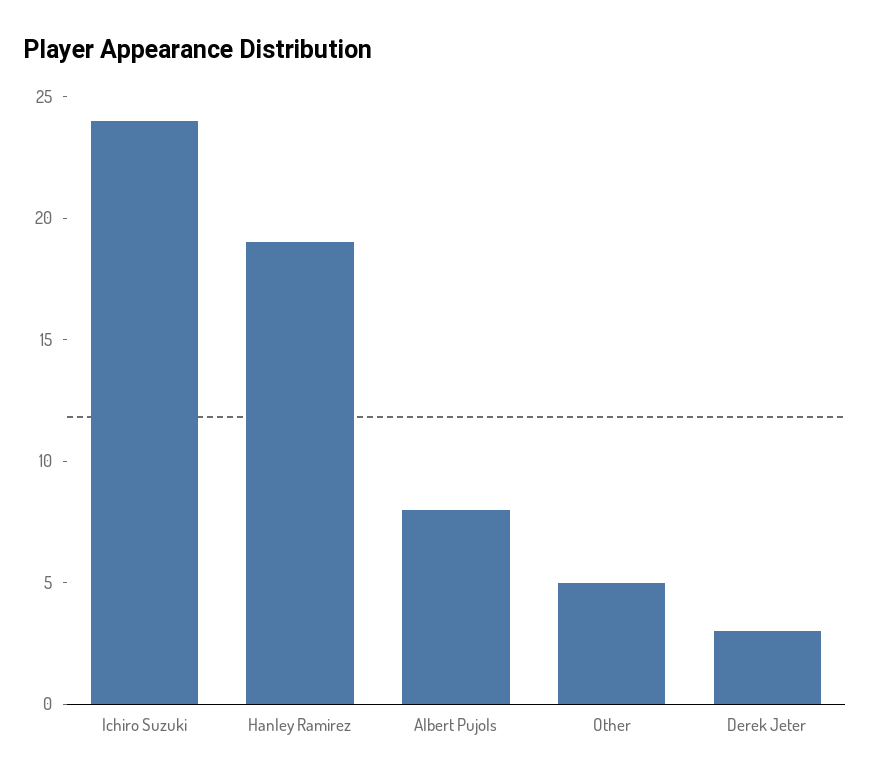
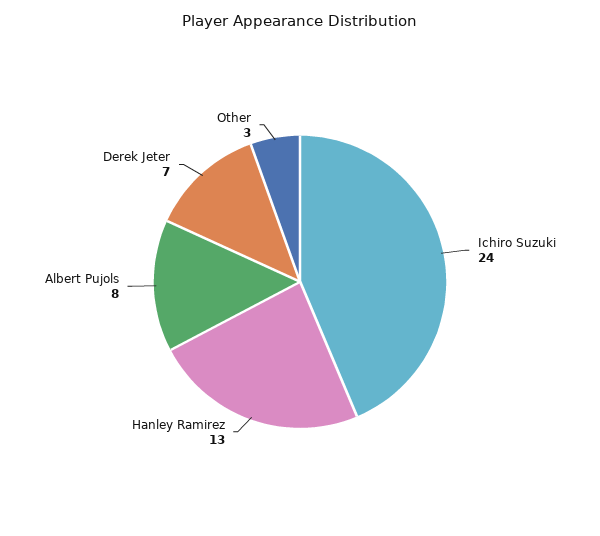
Hanley Ramirez: 19 -> 13
Other: 5 -> 3
Derek Jeter: 3 -> 7

